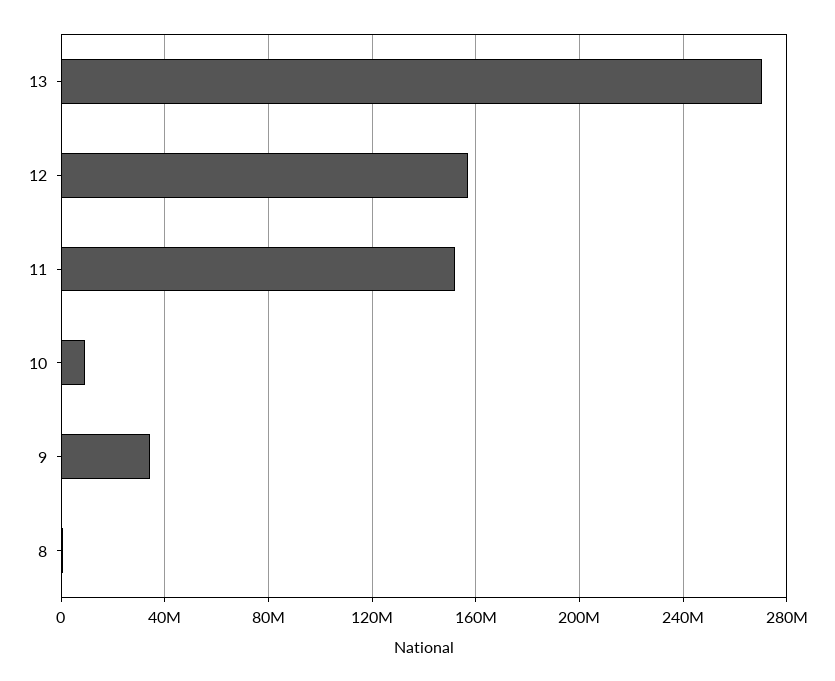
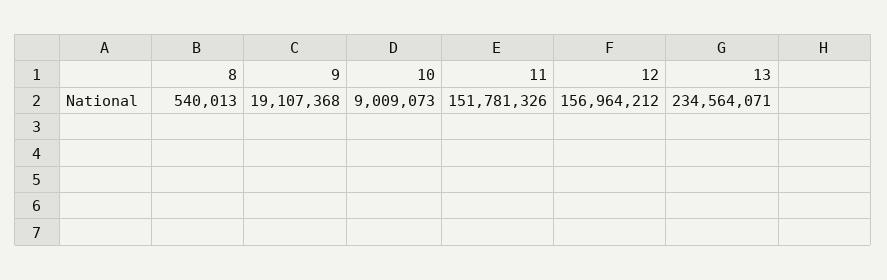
13: 270000000 -> 234564071
9: 35000000 -> 19107368

